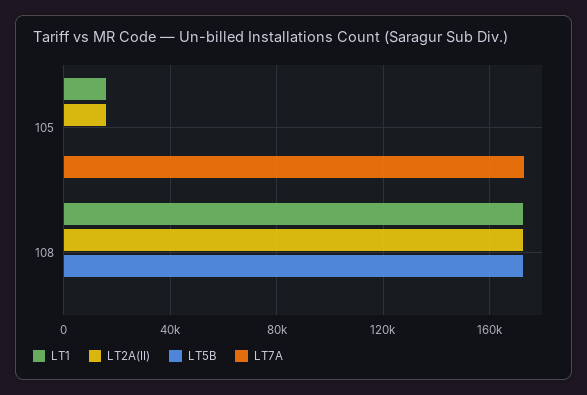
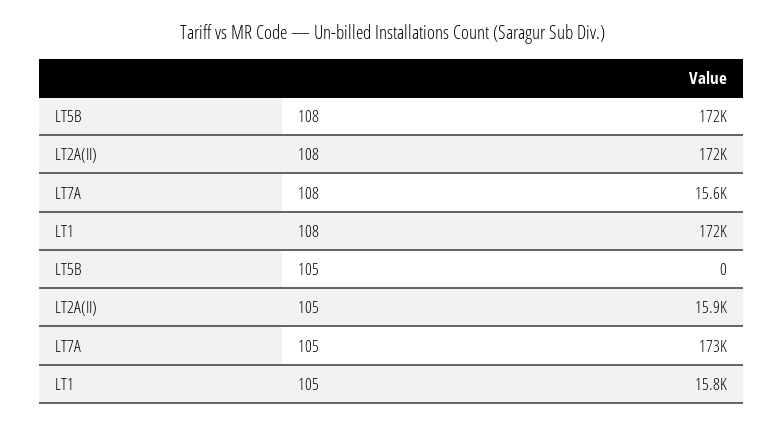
LT7A, 108: 0 -> 15600

